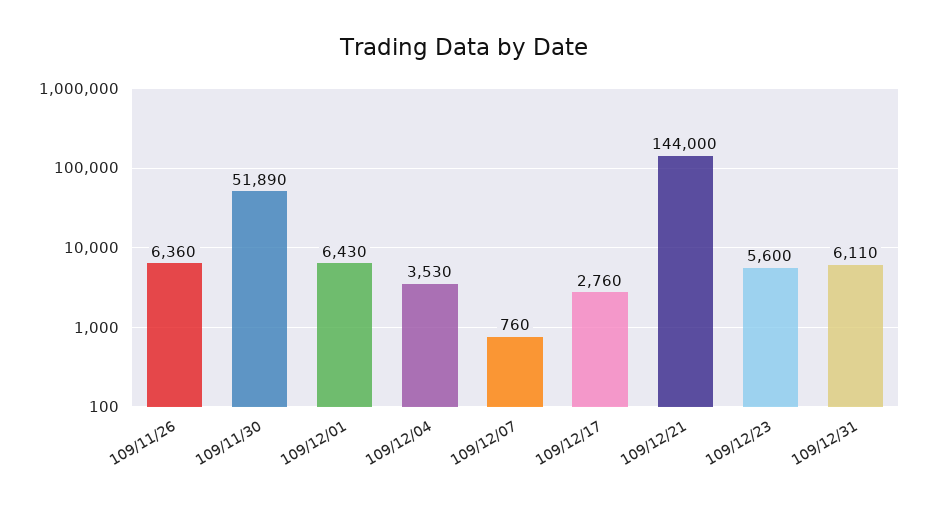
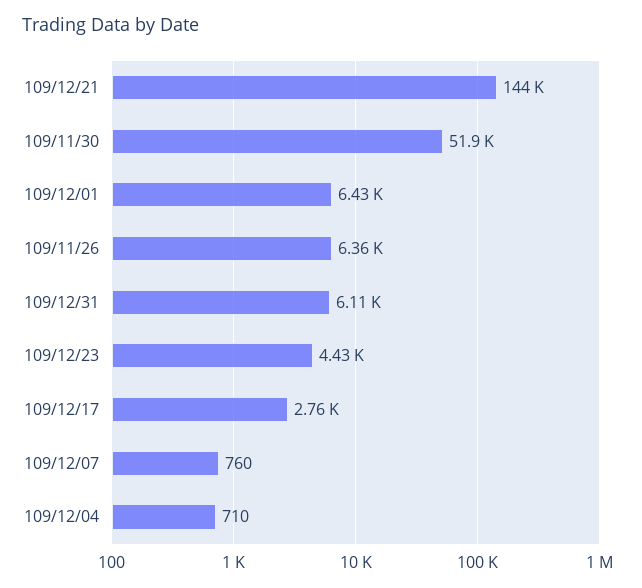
109/12/04: 3530 -> 710
109/12/23: 5600 -> 4430

